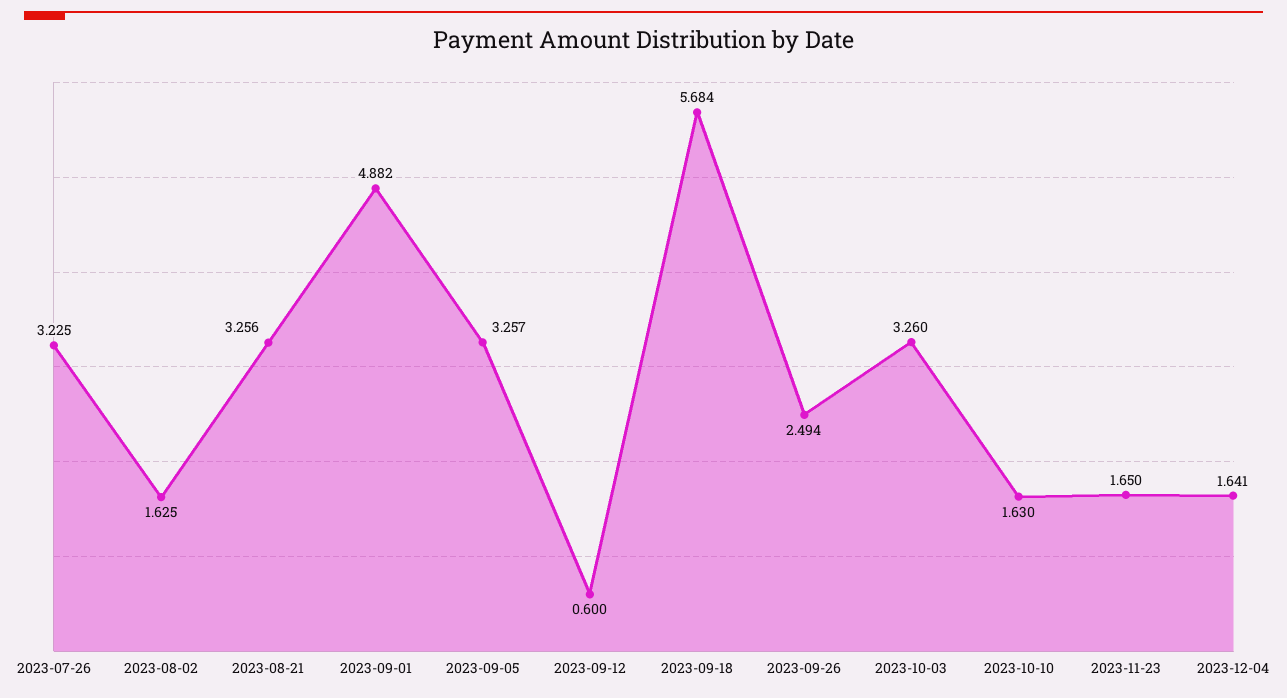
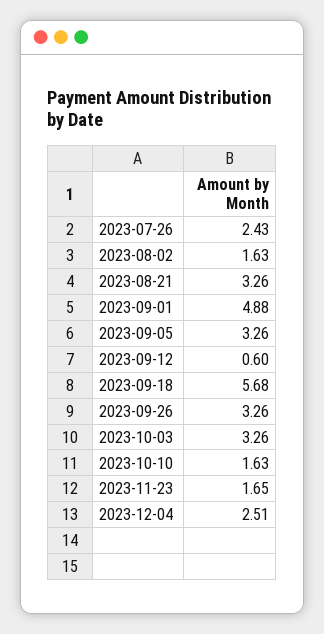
2023-07-26: 3.225 -> 2.43
2023-09-26: 2.494 -> 3.26
2023-12-04: 1.641 -> 2.51

